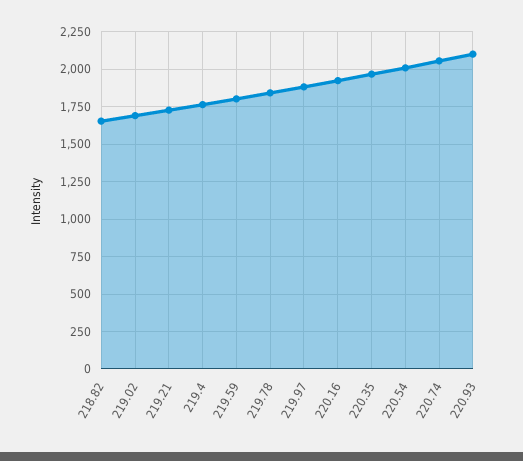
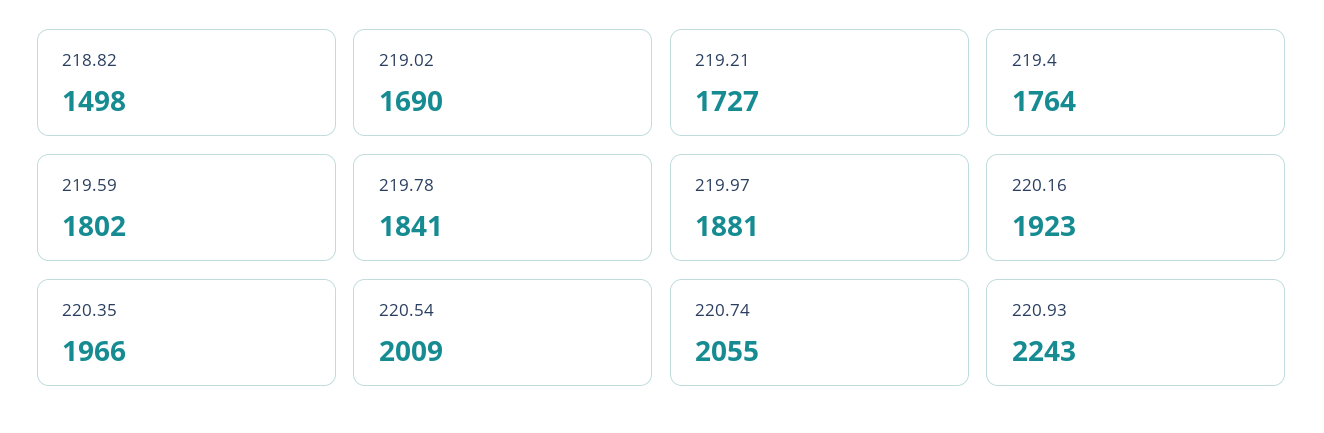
218.82: 1650 -> 1498
220.93: 2100 -> 2243

